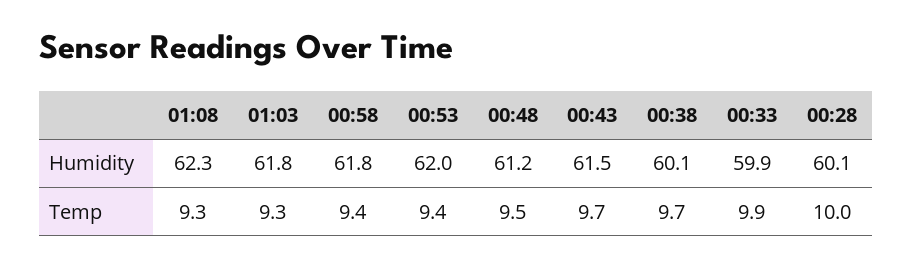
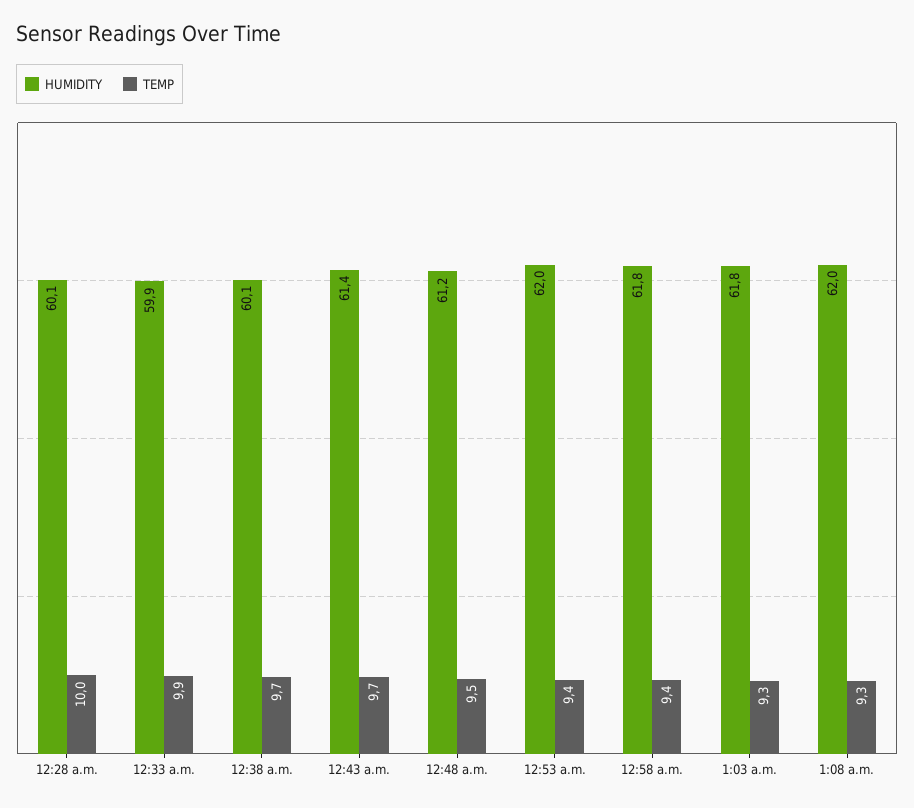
Humidity, 01:08: 62.3 -> 62
Humidity, 00:43: 61.5 -> 61.4

